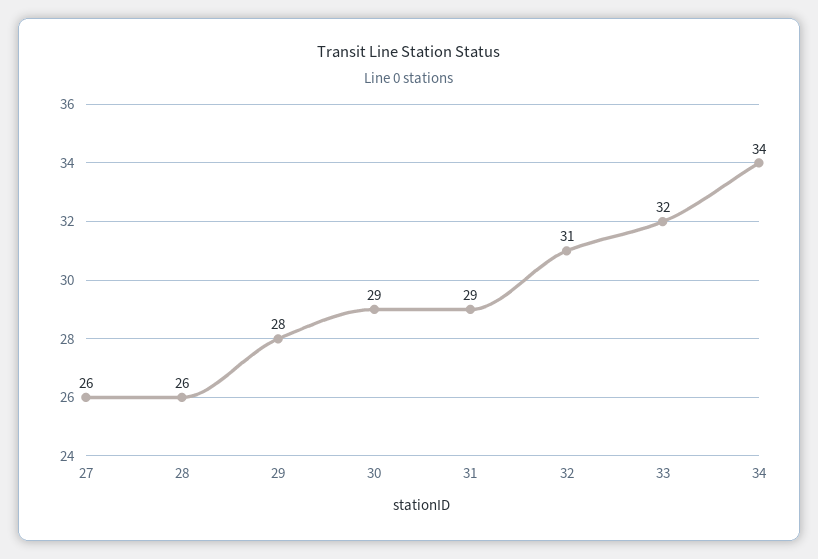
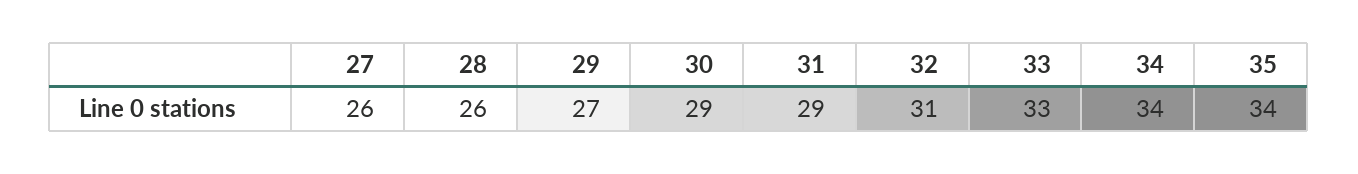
29: 28 -> 27
33: 32 -> 33
35: none -> 34

